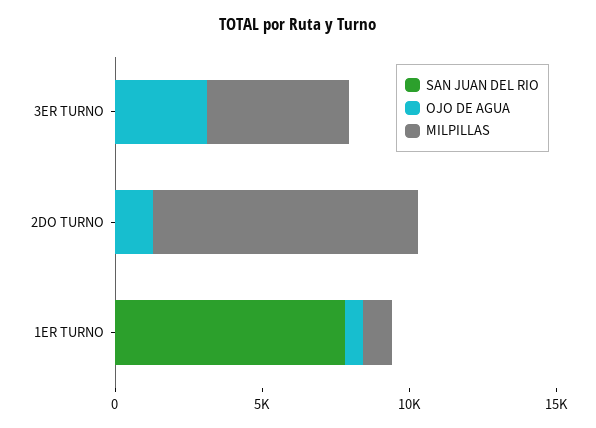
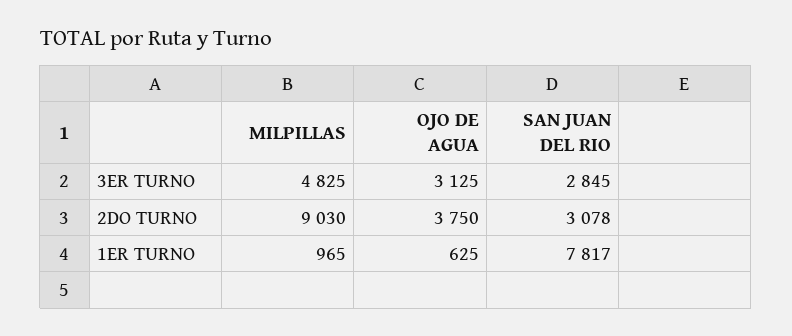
SAN JUAN DEL RIO, 3ER TURNO: 0 -> 2845
SAN JUAN DEL RIO, 2DO TURNO: 0 -> 3078
OJO DE AGUA, 2DO TURNO: 1000 -> 3750

